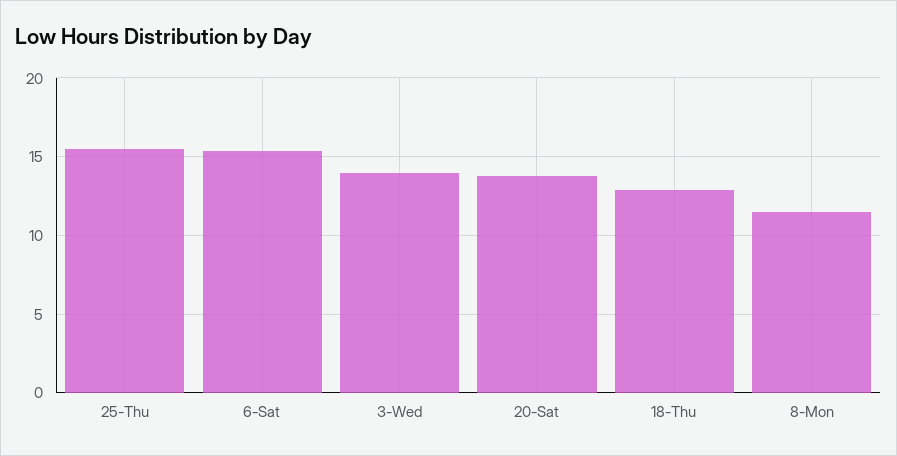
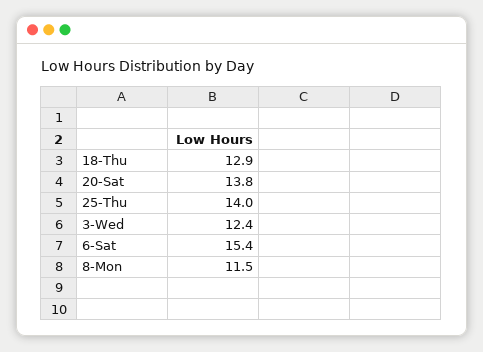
25-Thu: 15.5 -> 14
3-Wed: 14 -> 12.4

